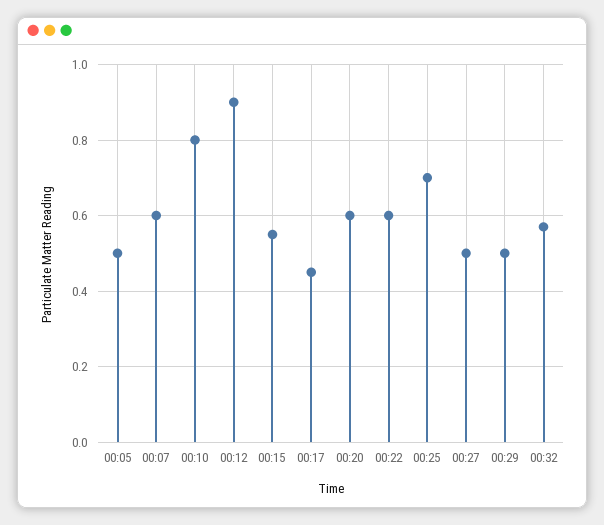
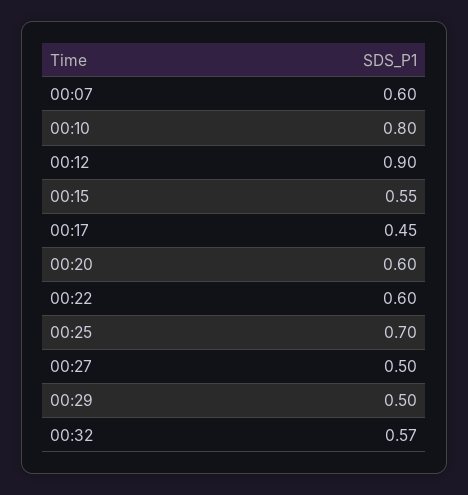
00:05: 0.5 -> none

